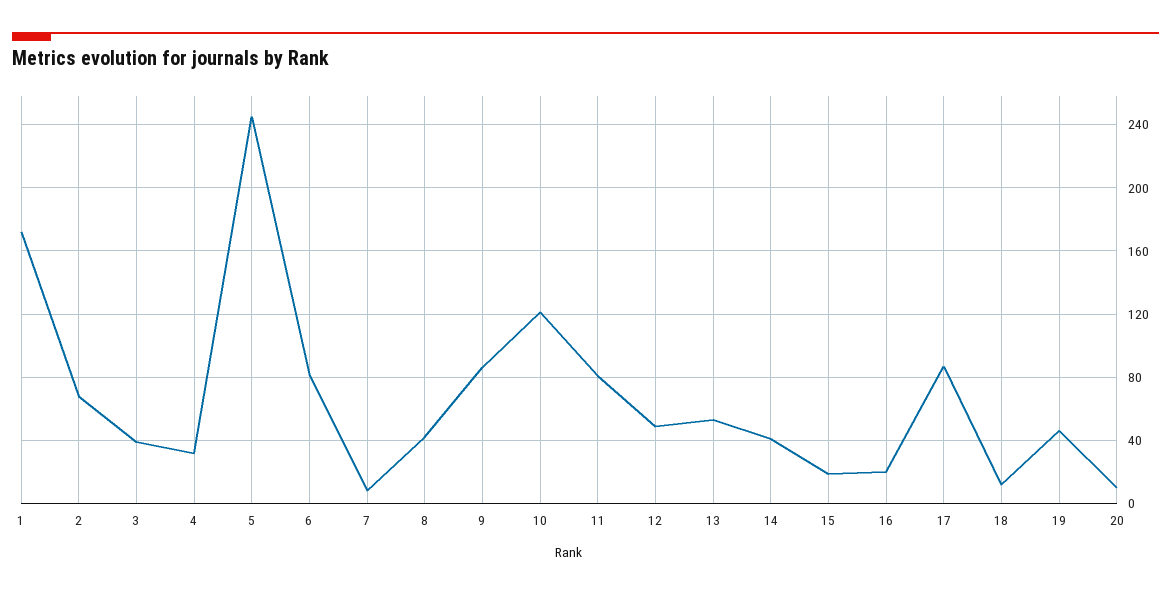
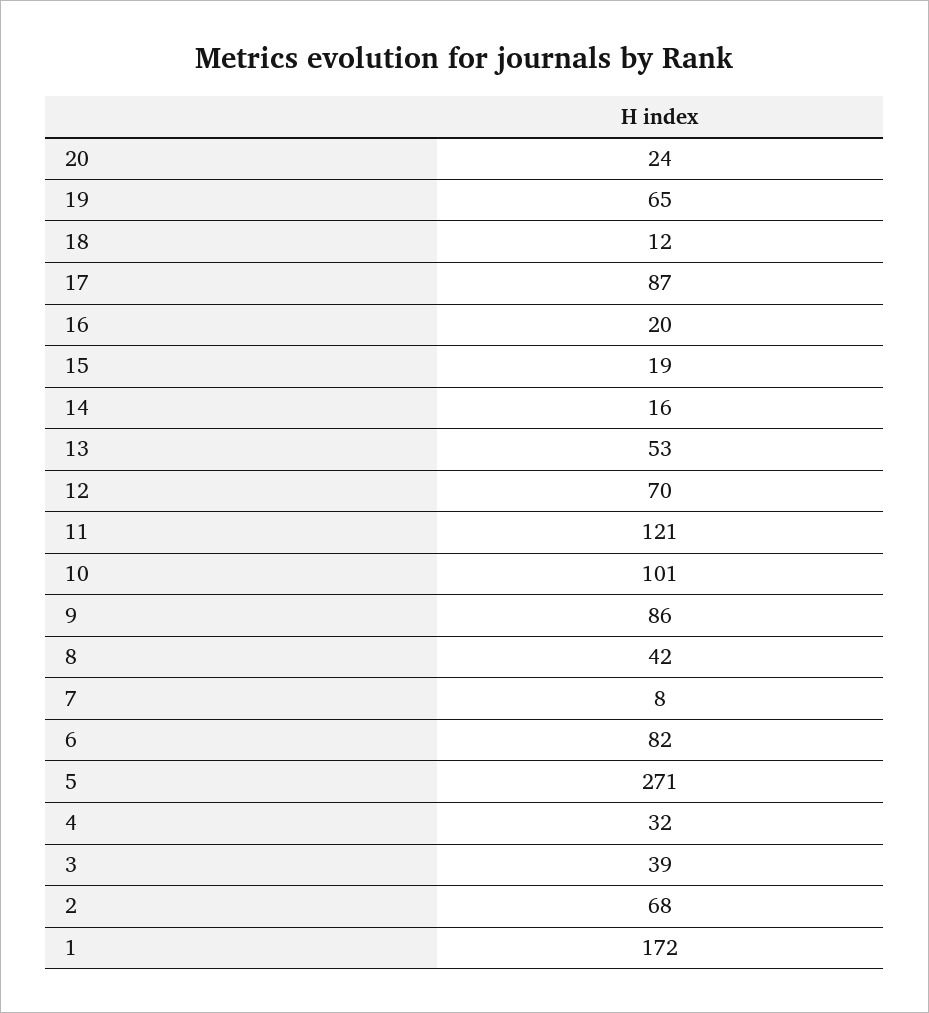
5: 245 -> 271
10: 120 -> 101
11: 80 -> 121
12: 50 -> 70
14: 40 -> 16
19: 45 -> 65
20: 10 -> 24

